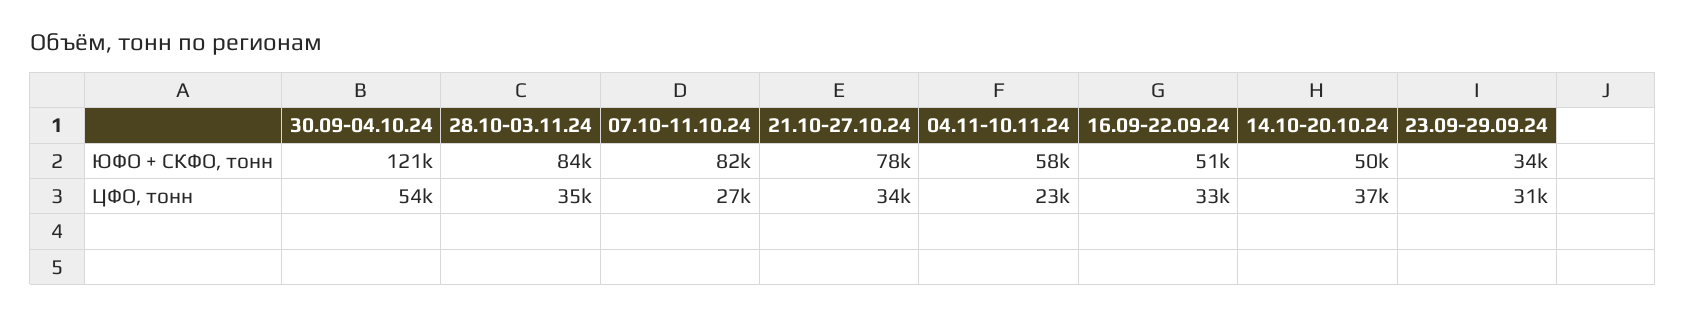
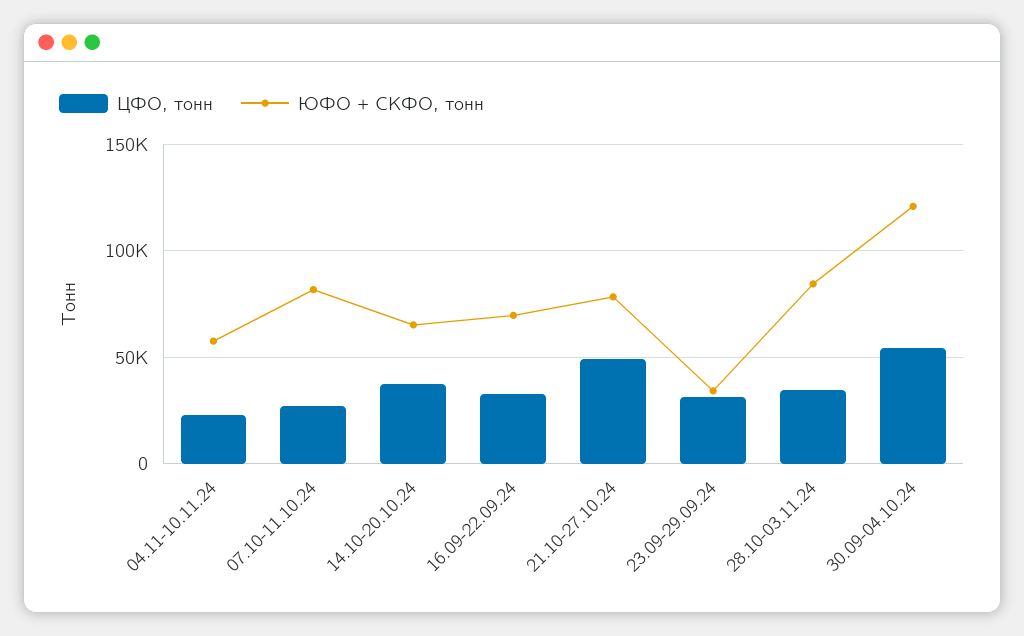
ЮФО + СКФО, тонн, 16.09-22.09.24: 51000 -> 70000
ЮФО + СКФО, тонн, 14.10-20.10.24: 50000 -> 65000
ЦФО, тонн, 21.10-27.10.24: 34000 -> 50000

